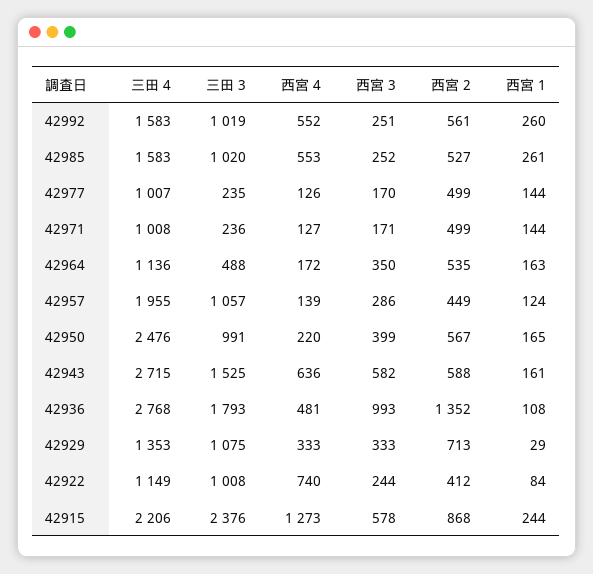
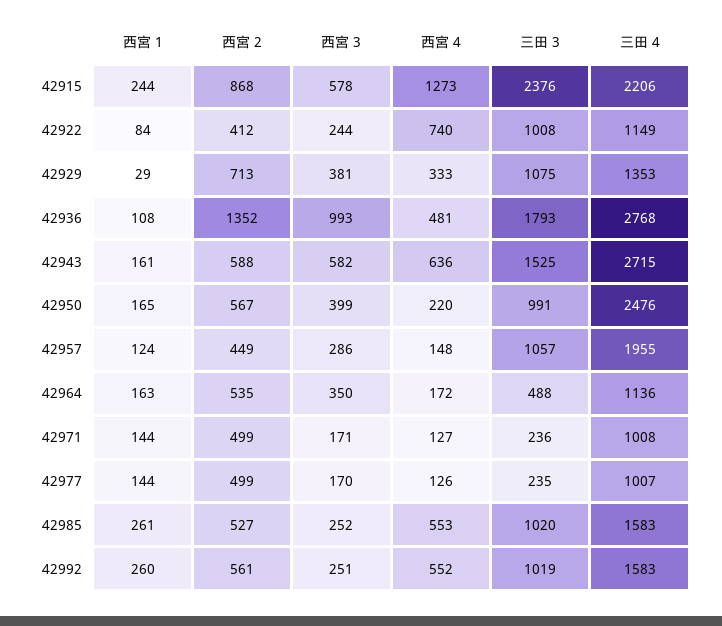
西宮 4, 42957: 139 -> 148
西宮 3, 42929: 333 -> 381

